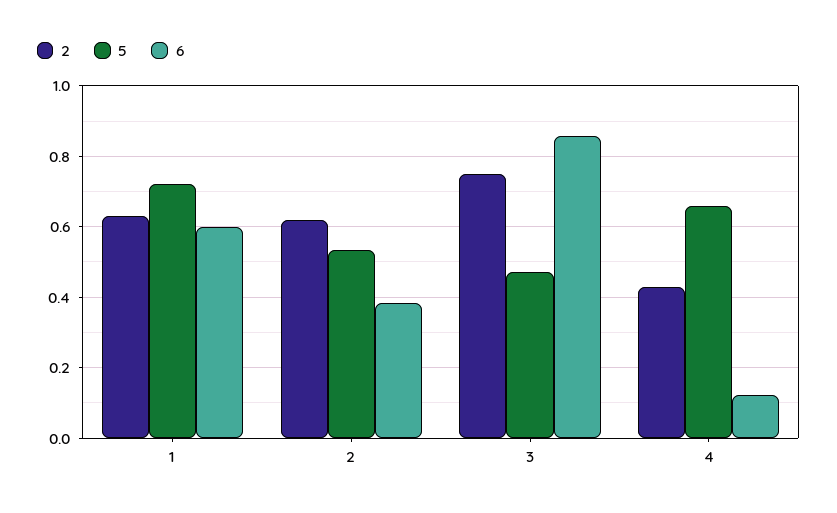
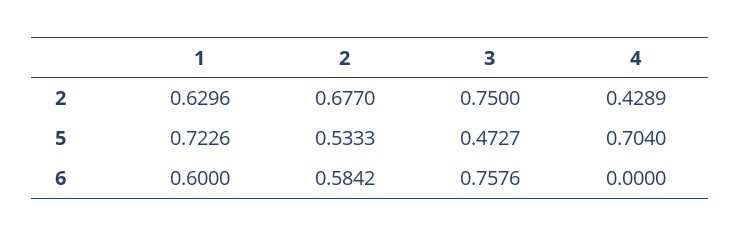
2, 2: 0.62 -> 0.677
6, 2: 0.38 -> 0.5842
6, 3: 0.86 -> 0.7576
5, 4: 0.66 -> 0.704
6, 4: 0.12 -> 0

